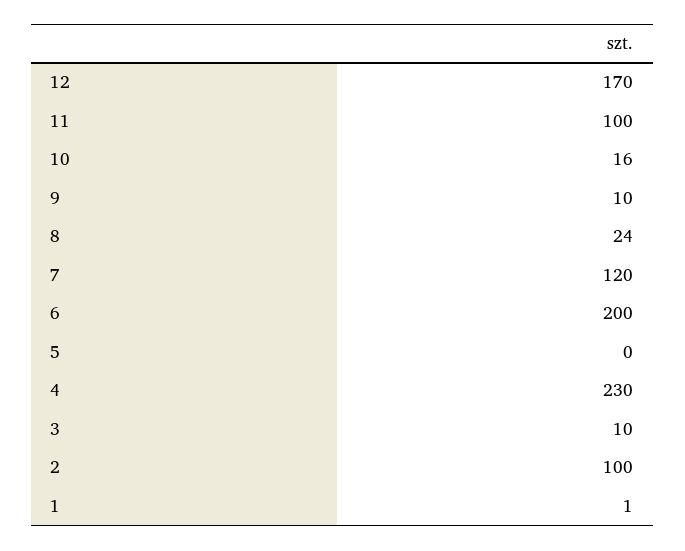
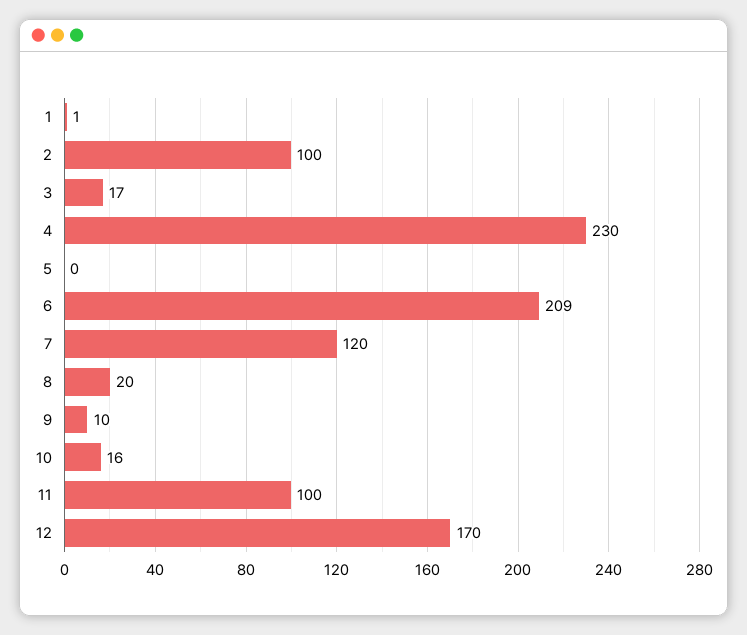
8: 24 -> 20
6: 200 -> 209
3: 10 -> 17

